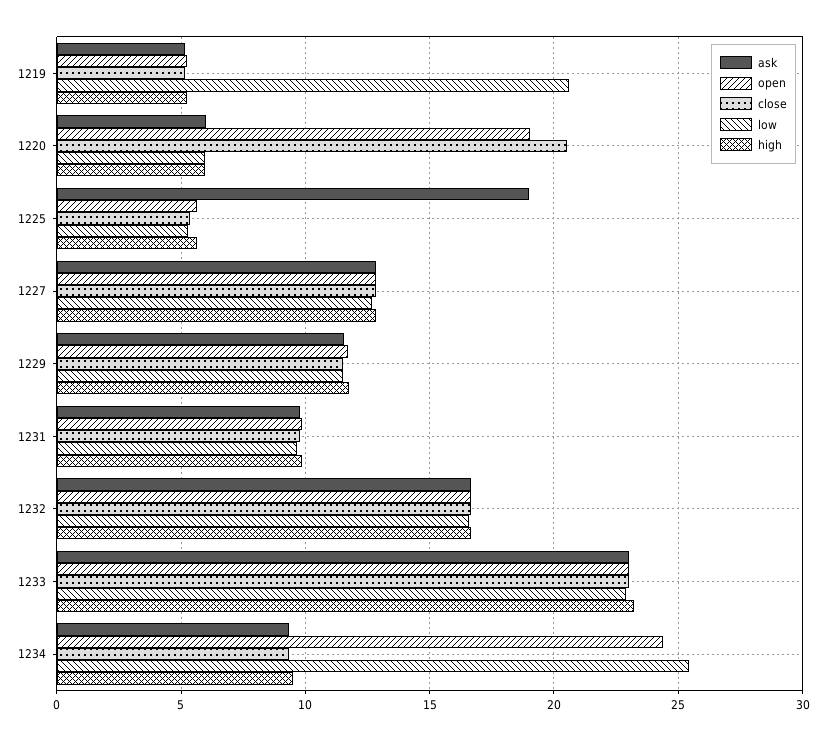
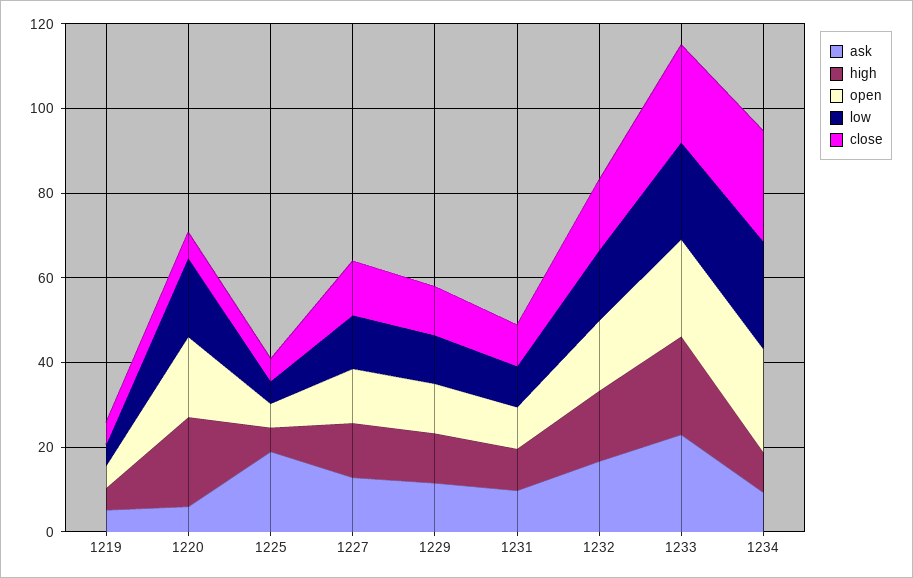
low, 1219: 20.5 -> 5
close, 1220: 20.5 -> 5
low, 1220: 6 -> 20
high, 1220: 6 -> 20
close, 1234: 9.5 -> 25

